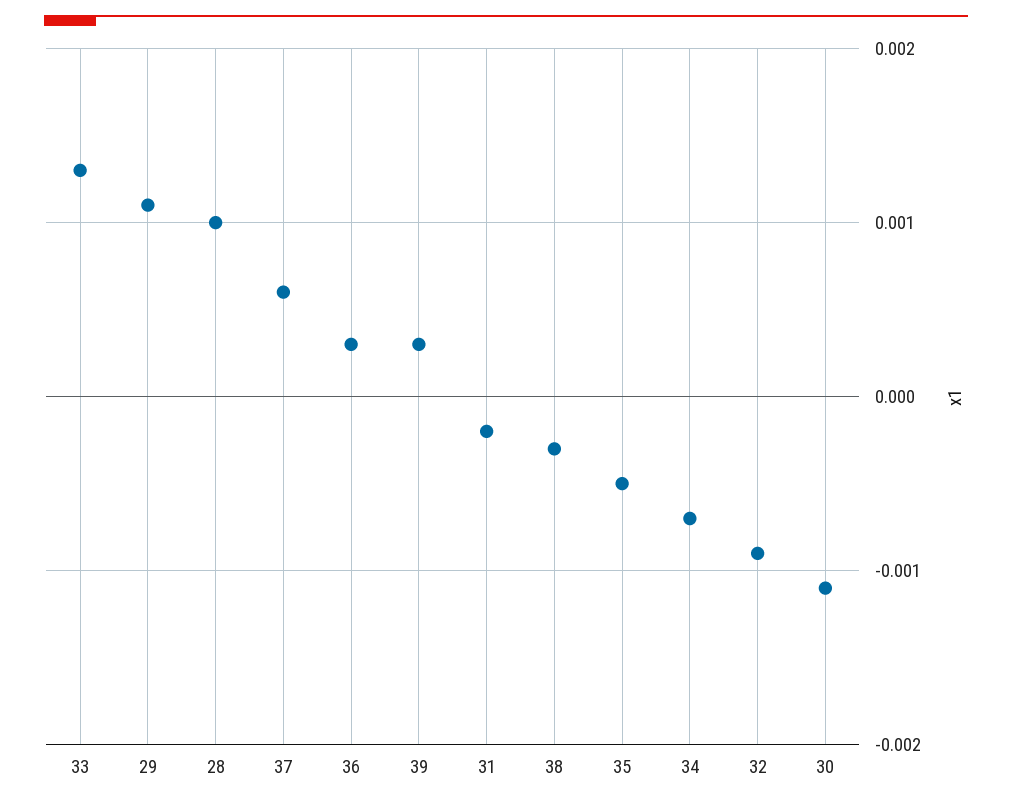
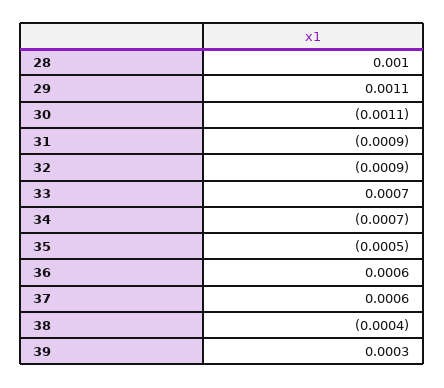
33: 0.0013 -> 0.0007
36: 0.0003 -> 0.0006
31: -0.0002 -> -0.0009
38: -0.0003 -> -0.0004

